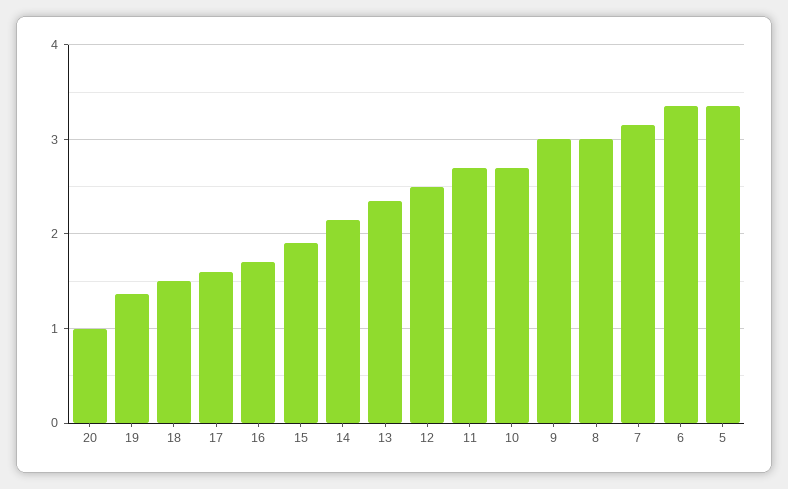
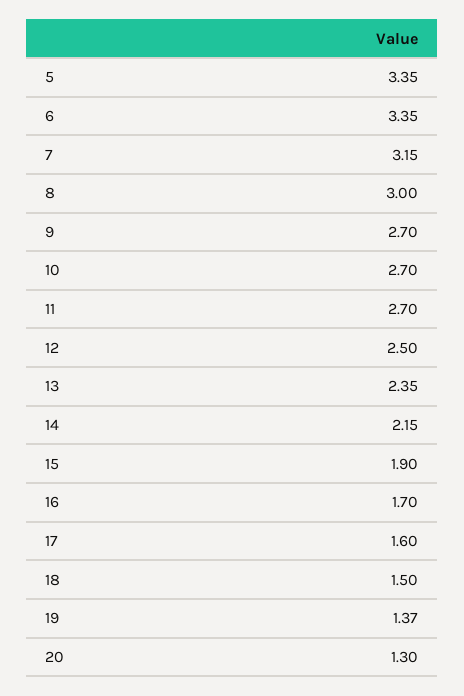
20: 1 -> 1.3
9: 3 -> 2.7

